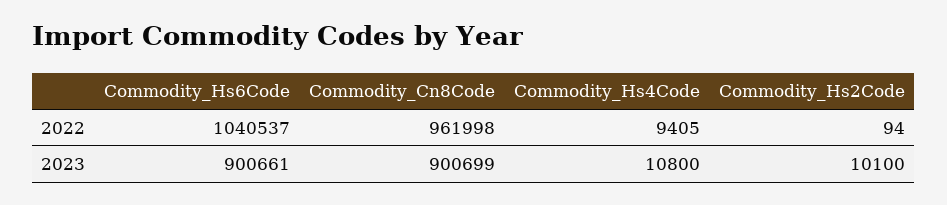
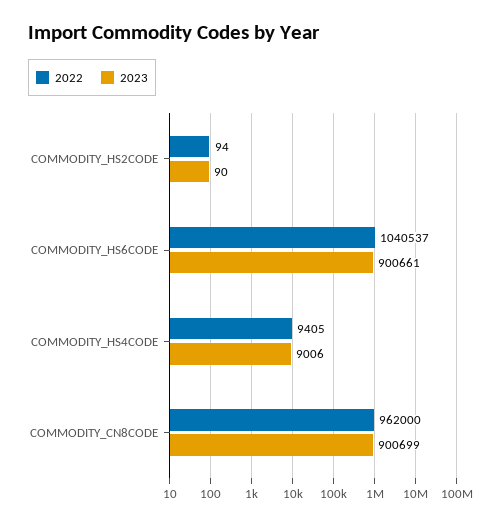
2022, Commodity_Cn8Code: 961998 -> 962000
2023, Commodity_Hs4Code: 10800 -> 9006
2023, Commodity_Hs2Code: 10100 -> 90

